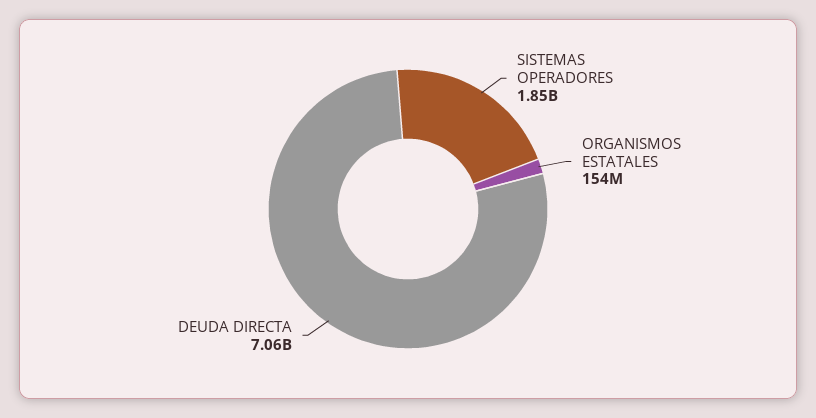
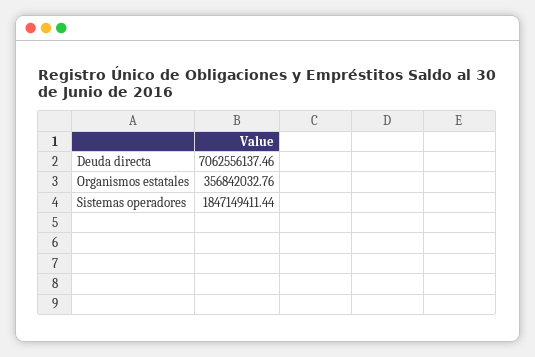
ORGANISMOS ESTATALES: 154000000 -> 356842032.76

